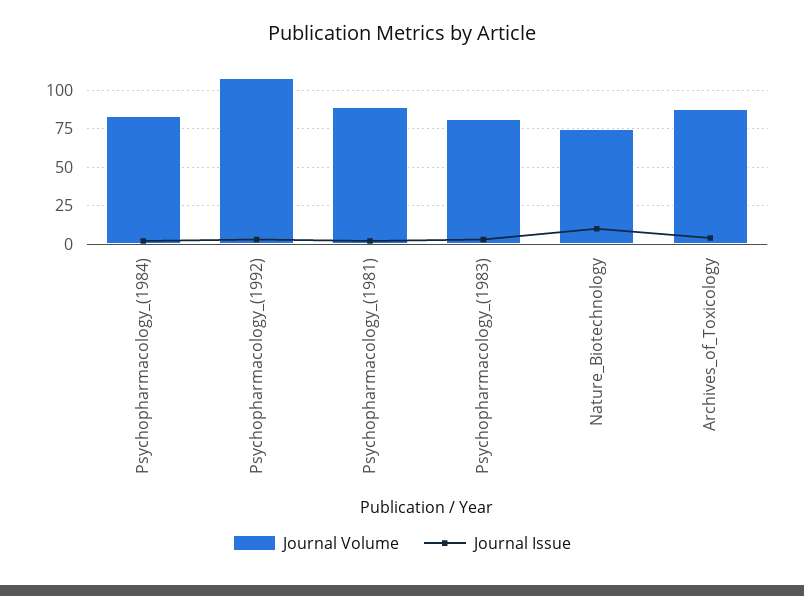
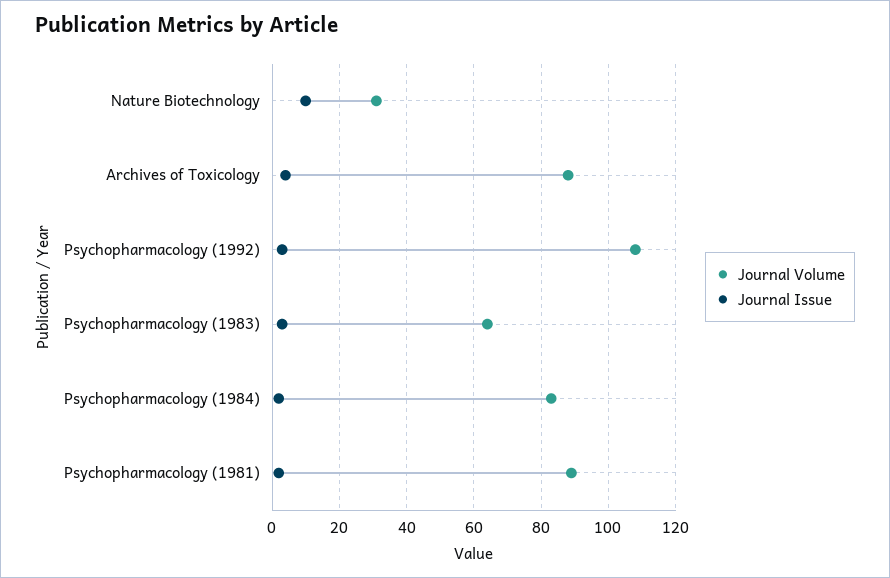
Journal Volume, Psychopharmacology_(1983): 80 -> 65
Journal Volume, Nature_Biotechnology: 75 -> 30

